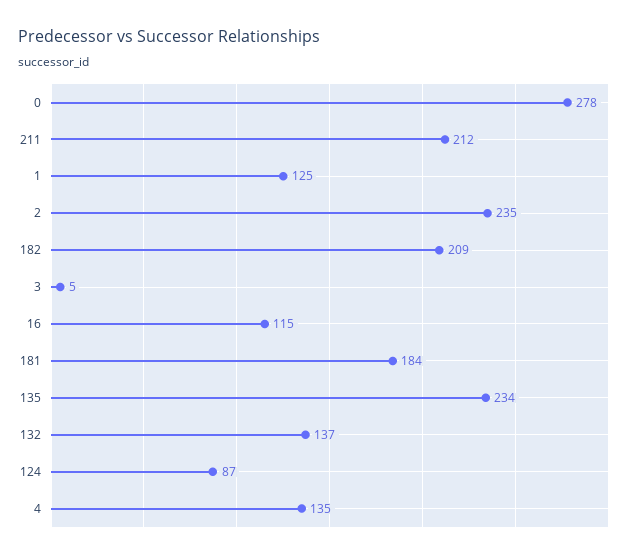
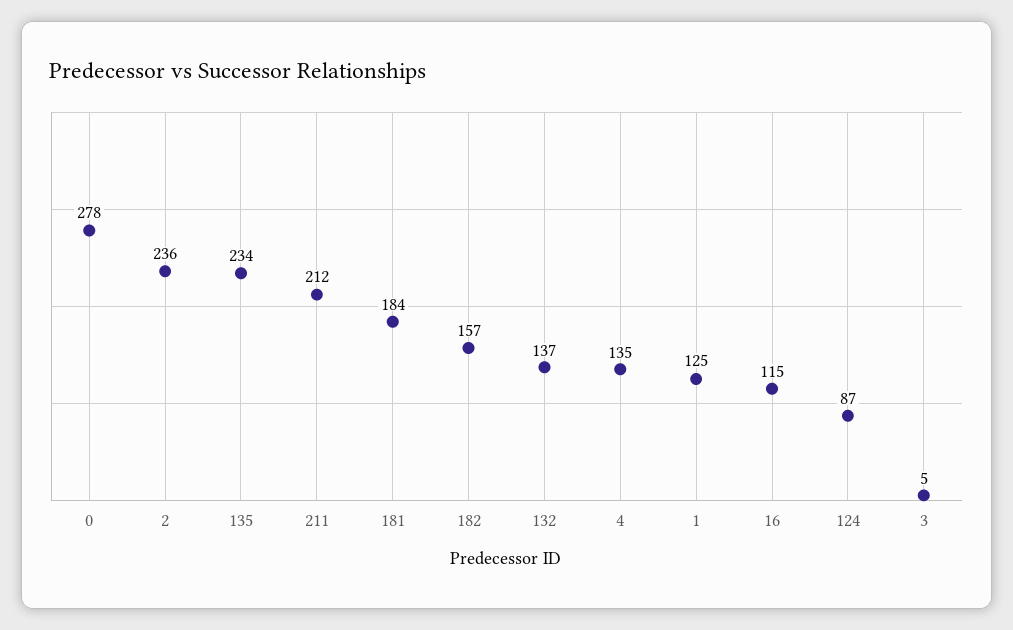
2: 235 -> 236
182: 209 -> 157

